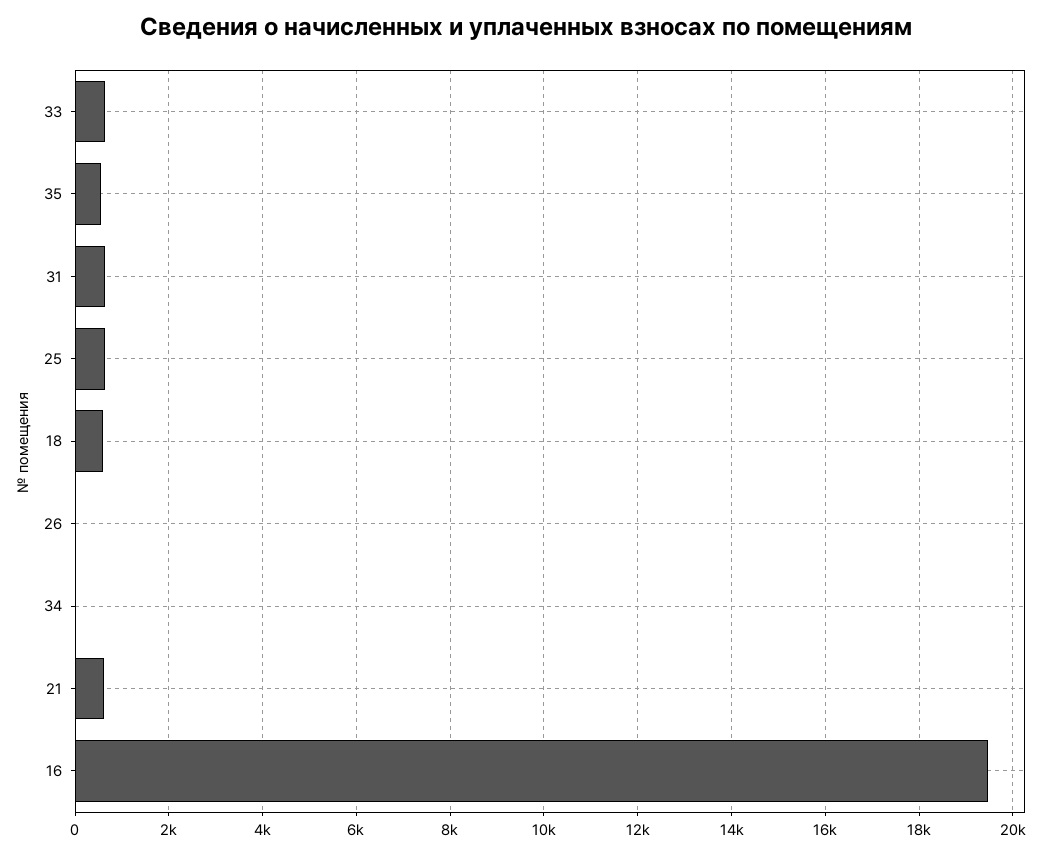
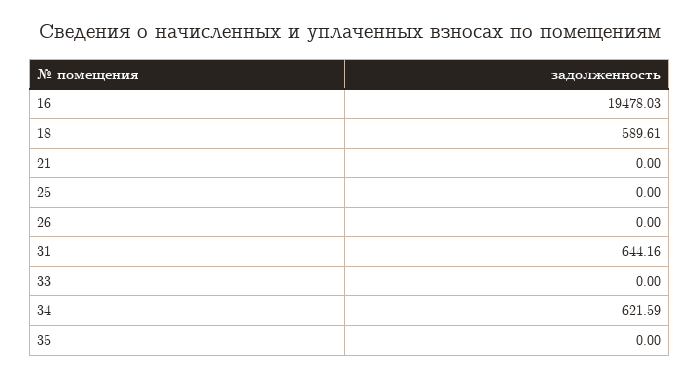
33: 600 -> 0
35: 600 -> 0
25: 600 -> 0
34: 0 -> 621.59
21: 600 -> 0

